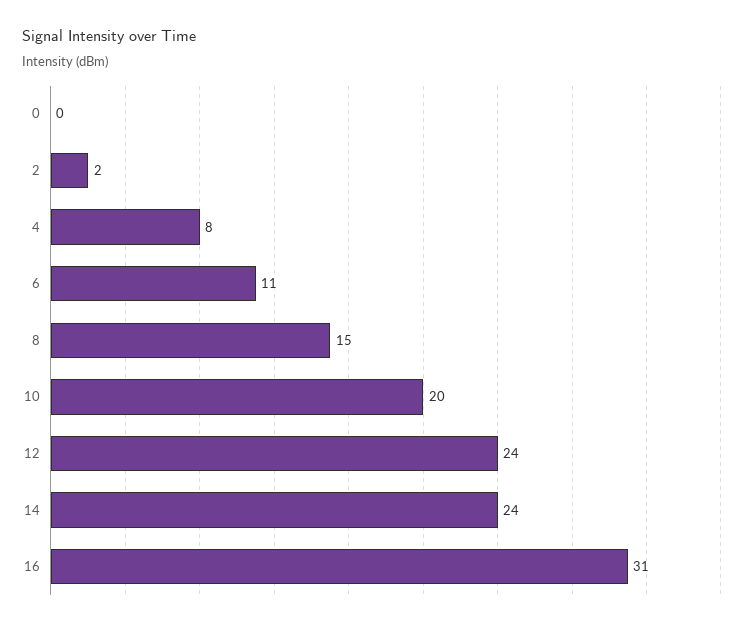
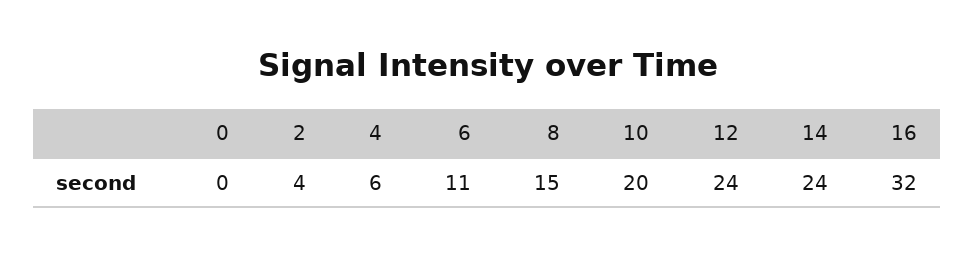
2: 2 -> 4
4: 8 -> 6
16: 31 -> 32

